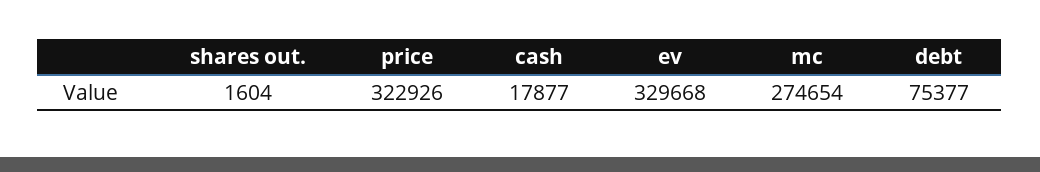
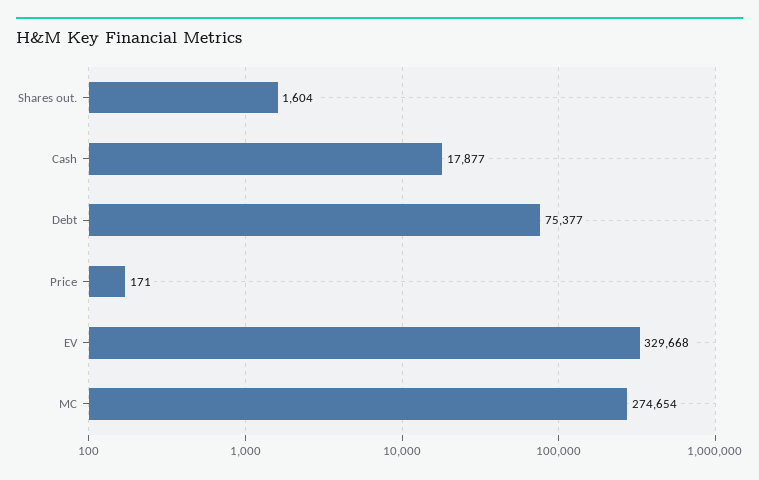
price: 322926 -> 171

